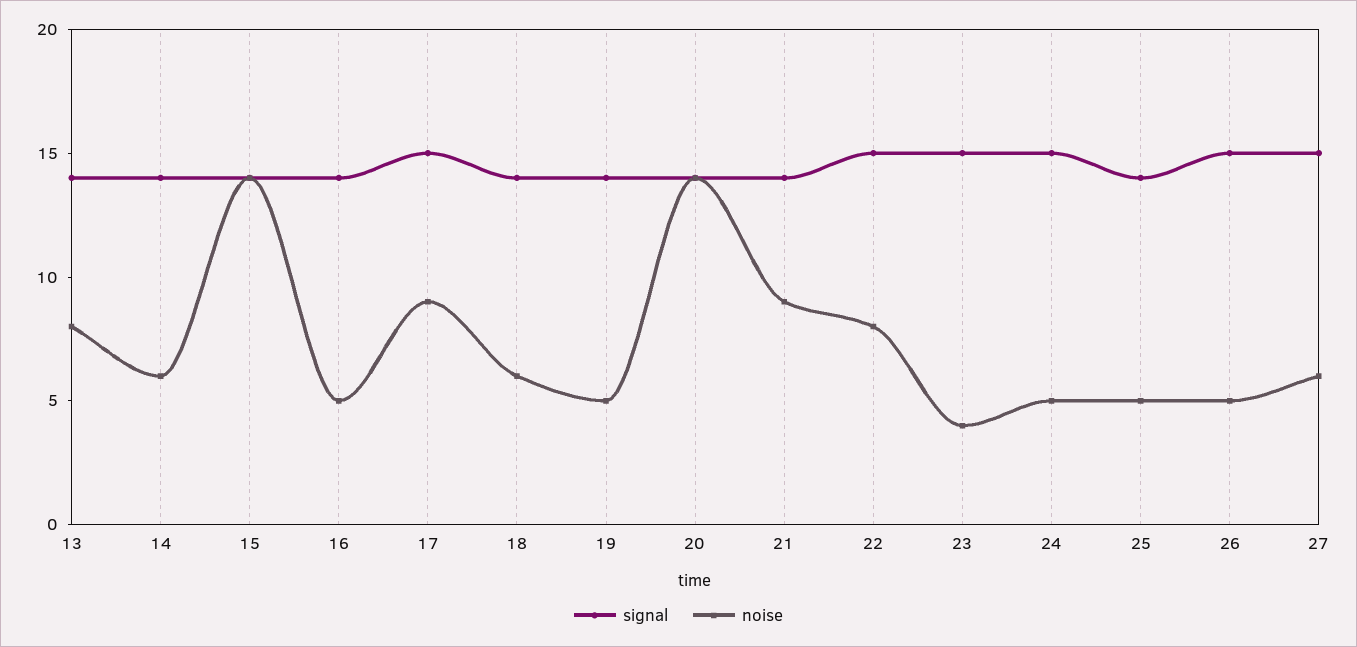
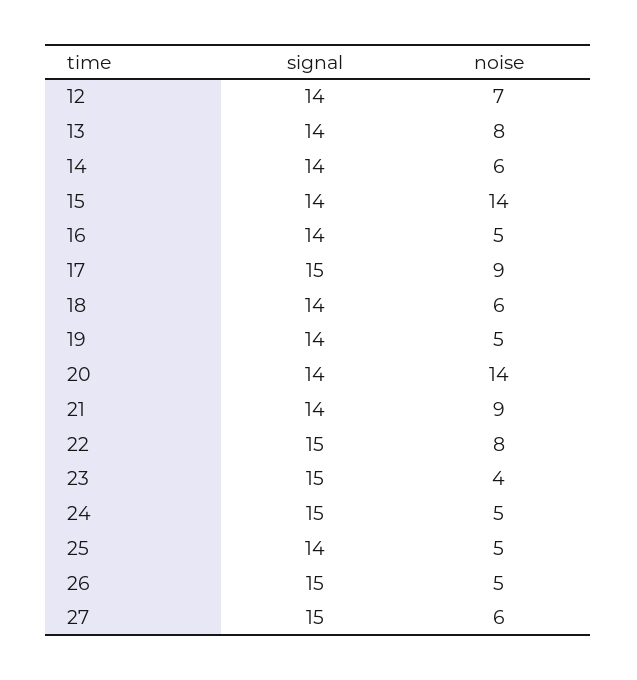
signal, 12: none -> 14
noise, 12: none -> 7

